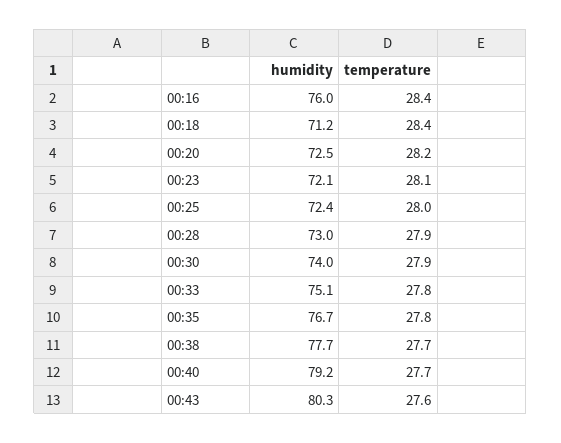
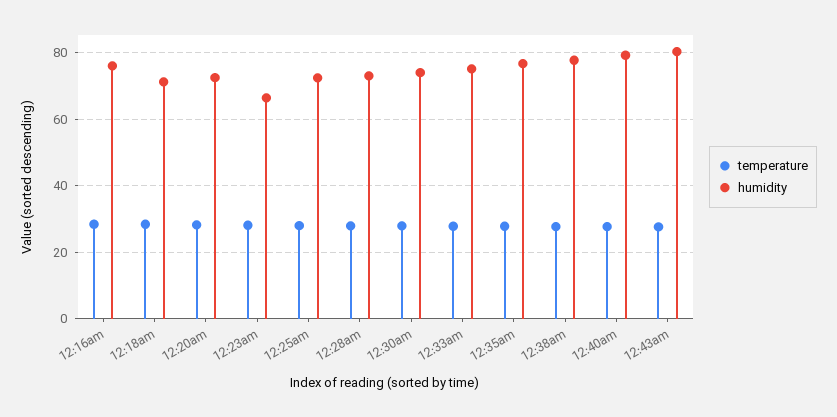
humidity, 00:23: 72.1 -> 66

